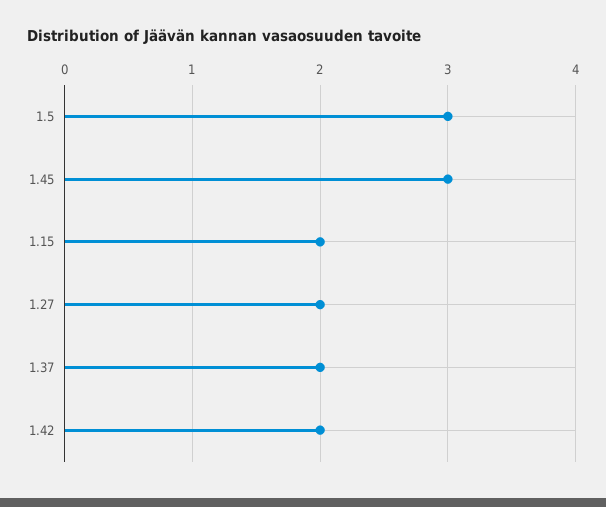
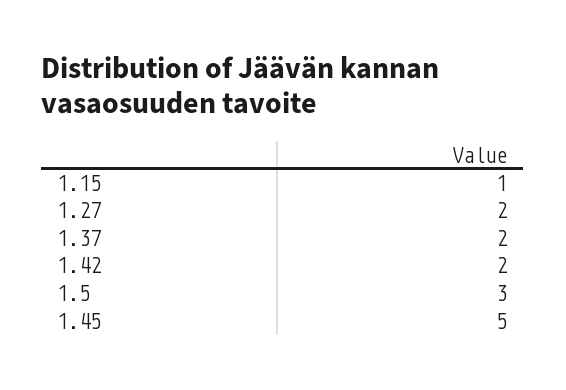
1.45: 3 -> 5
1.15: 2 -> 1

